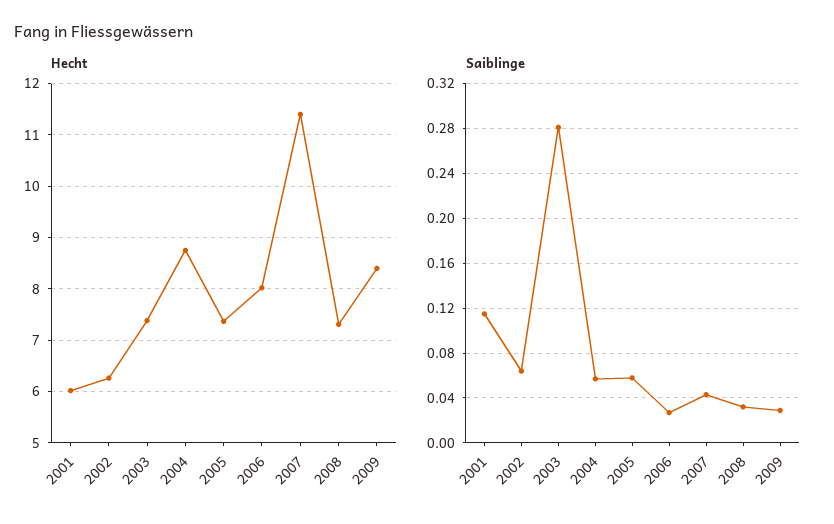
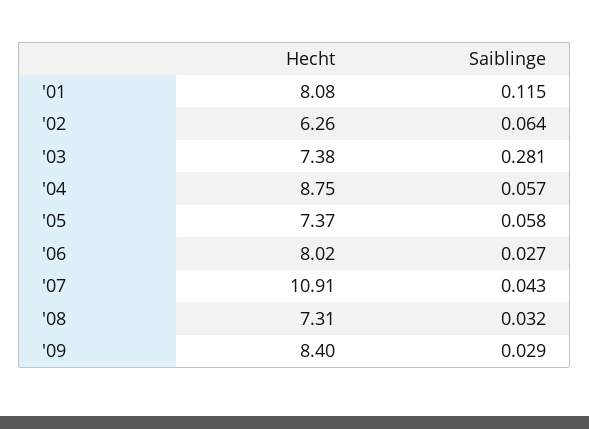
Hecht, 2001: 6 -> 8.08
Hecht, 2007: 11.4 -> 10.91

